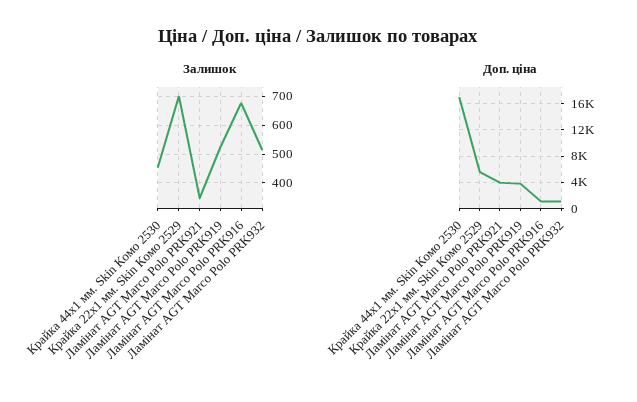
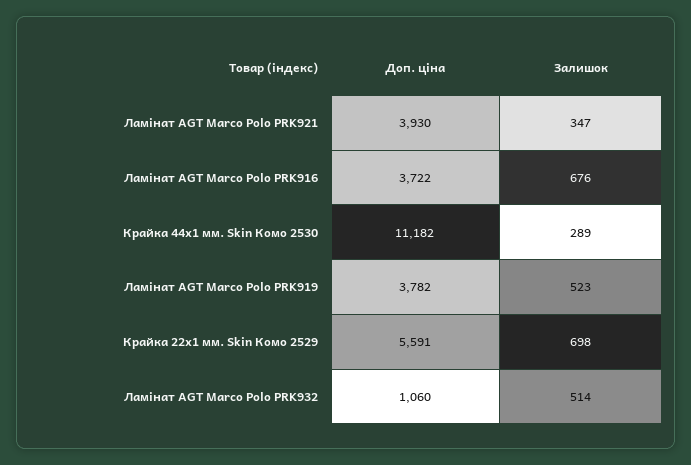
Залишок, Крайка 44x1 мм. Skin Комо 2530: 450 -> 289
Доп. ціна, Крайка 44x1 мм. Skin Комо 2530: 17000 -> 11182
Доп. ціна, Ламінат AGT Marco Polo PRK916: 1000 -> 3722

